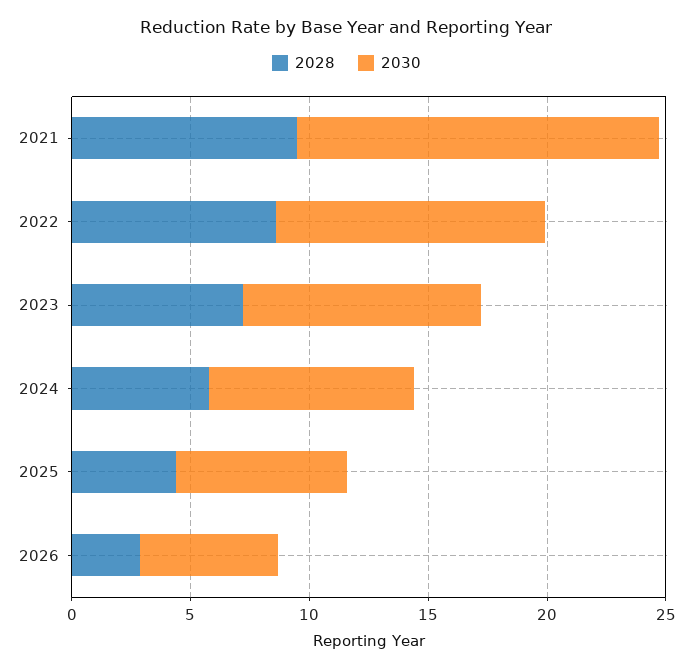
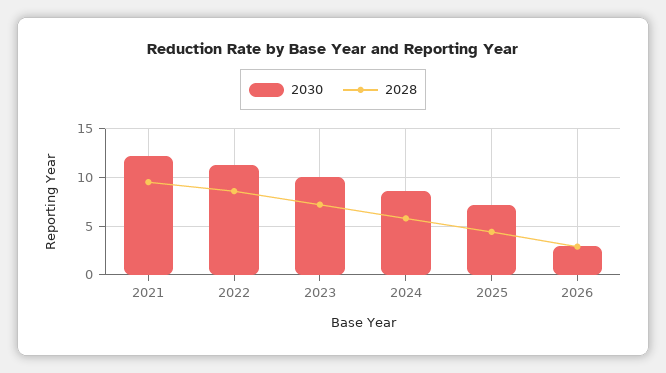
2030, 2021: 15 -> 12
2030, 2026: 6 -> 3

